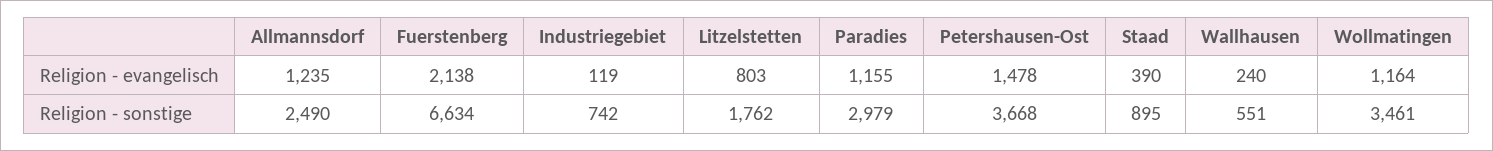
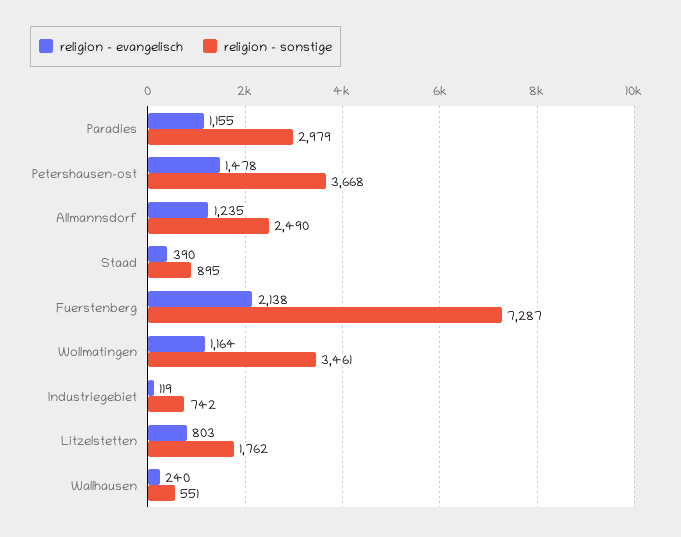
Religion - sonstige, Fuerstenberg: 6634 -> 7287

